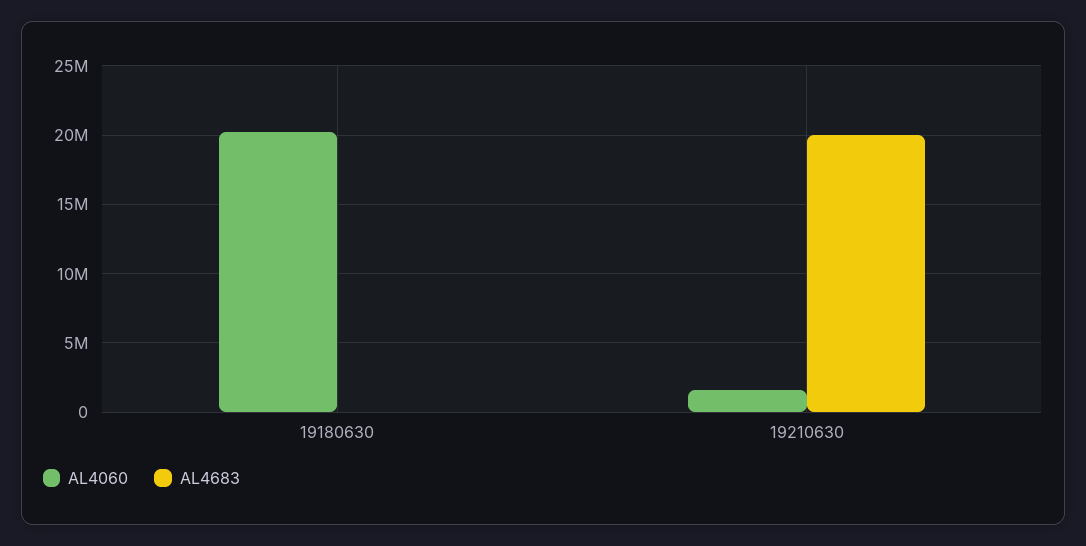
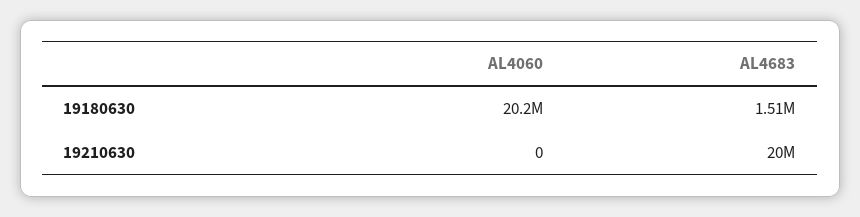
AL4683, 19180630: 0 -> 1510000
AL4060, 19210630: 1500000 -> 0

